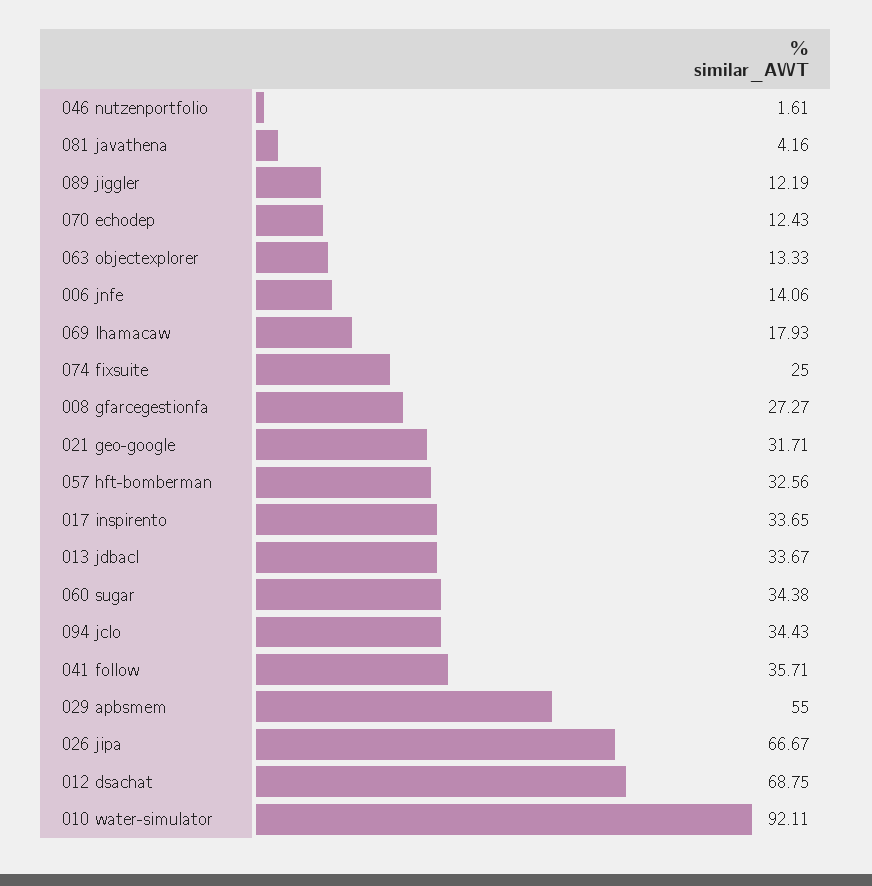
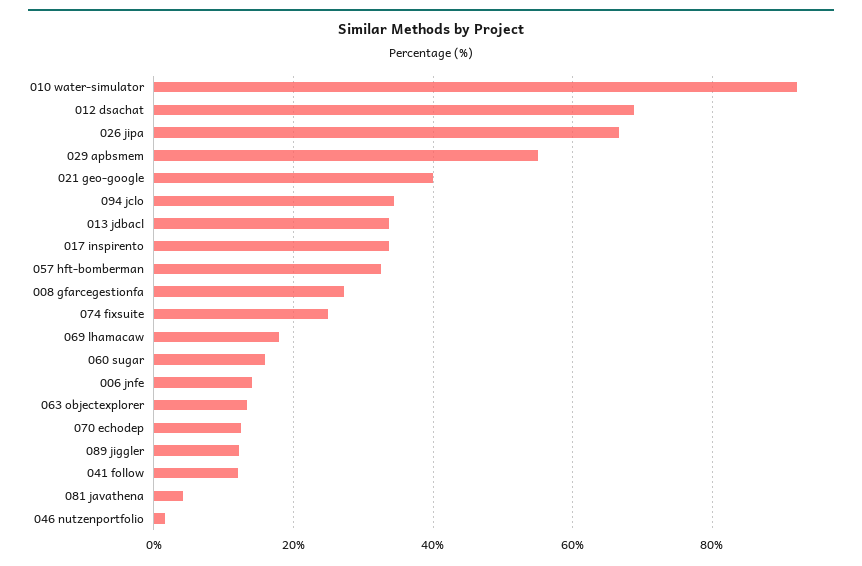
021 geo-google: 31.71 -> 40
060 sugar: 34.38 -> 16
041 follow: 35.71 -> 12

